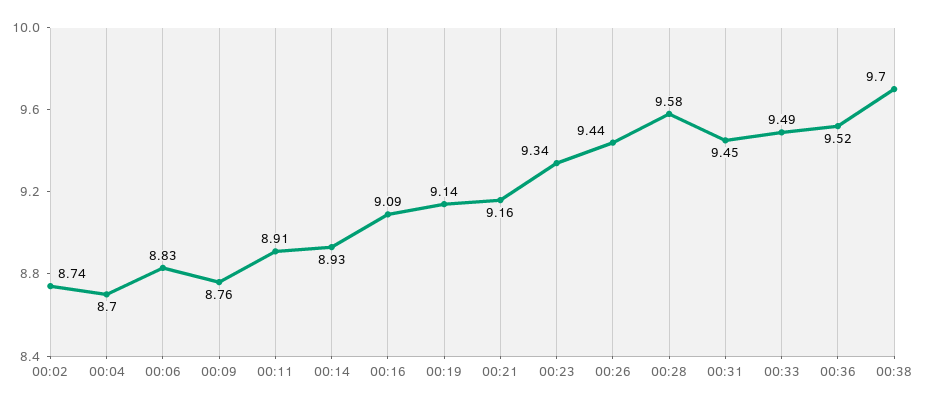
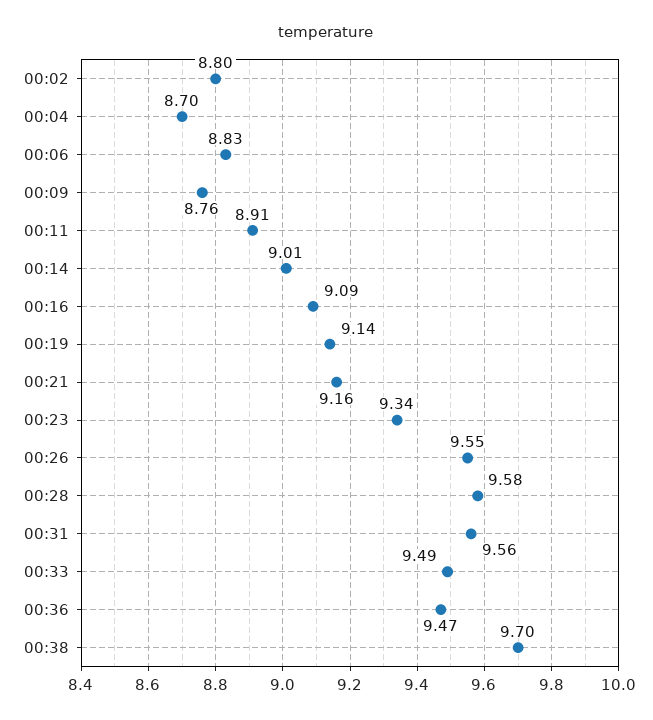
00:02: 8.74 -> 8.8
00:14: 8.93 -> 9.01
00:26: 9.44 -> 9.55
00:31: 9.45 -> 9.56
00:36: 9.52 -> 9.47

